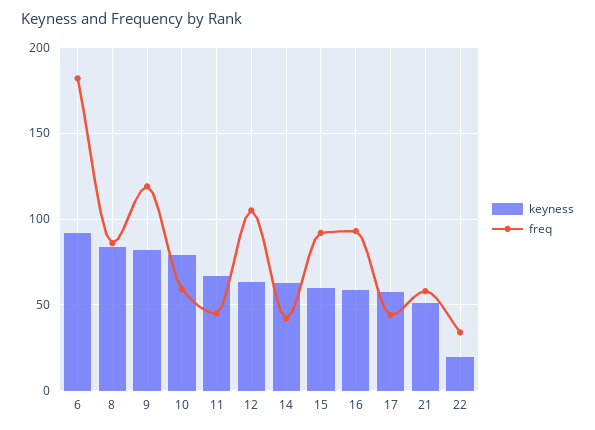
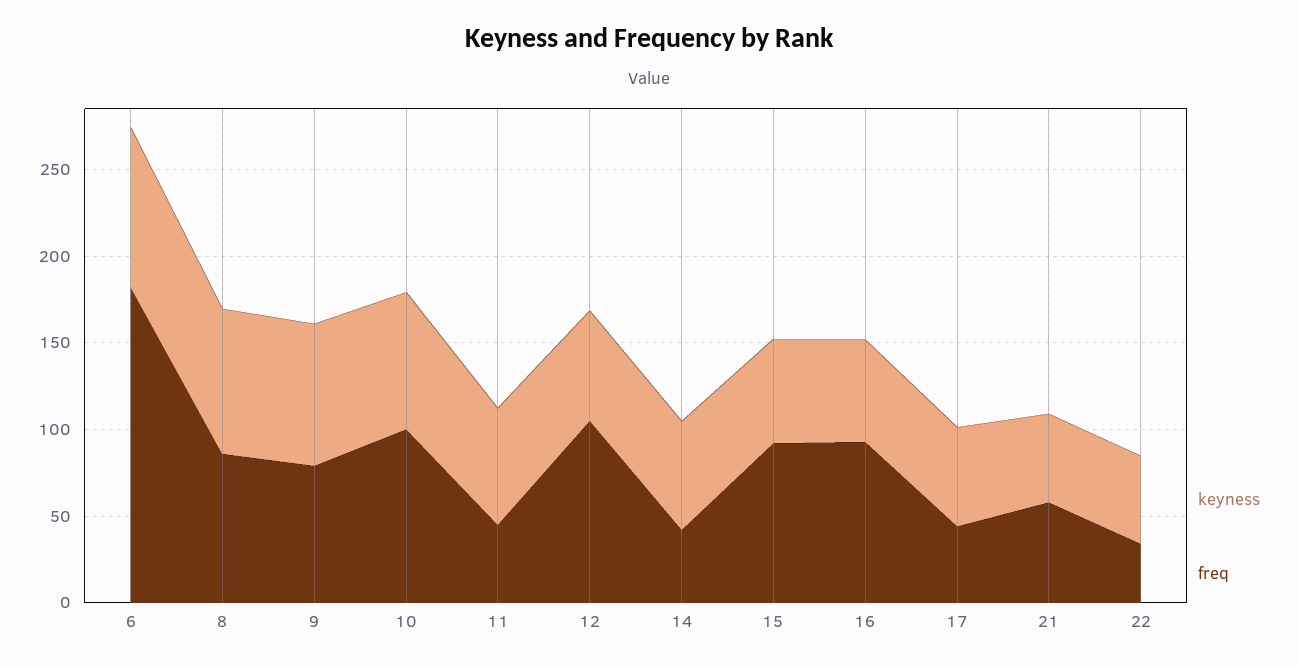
freq, 9: 120 -> 80
freq, 10: 60 -> 100
keyness, 22: 20 -> 50

